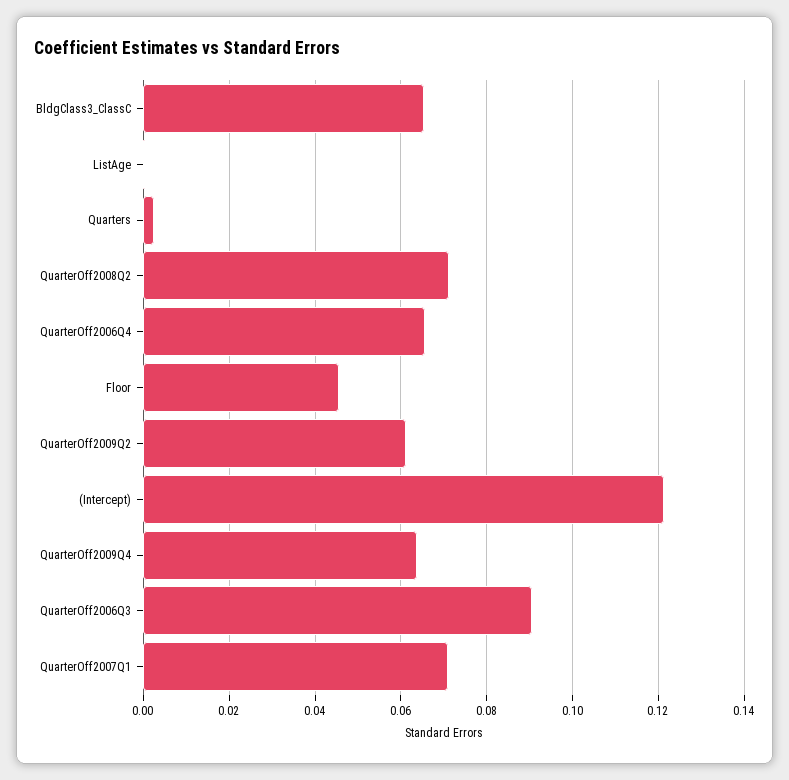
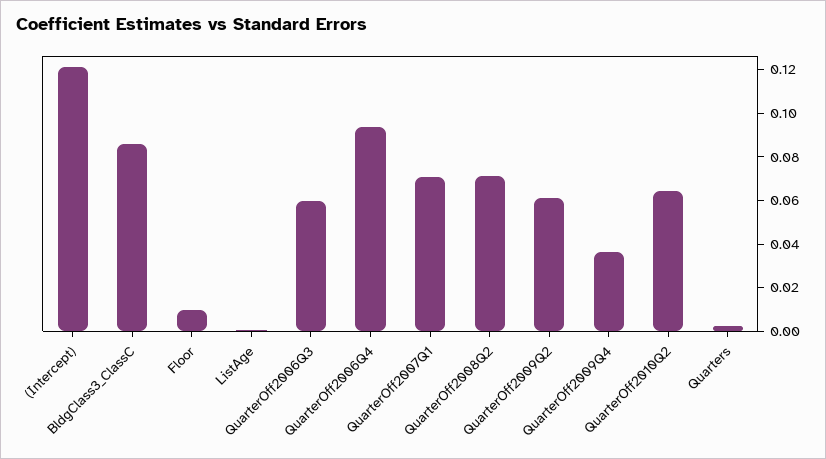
BldgClass3_ClassC: 0.066 -> 0.085
QuarterOff2006Q4: 0.066 -> 0.095
Floor: 0.046 -> 0.01
QuarterOff2009Q4: 0.064 -> 0.035
QuarterOff2006Q3: 0.09 -> 0.06
QuarterOff2010Q2: none -> 0.065

